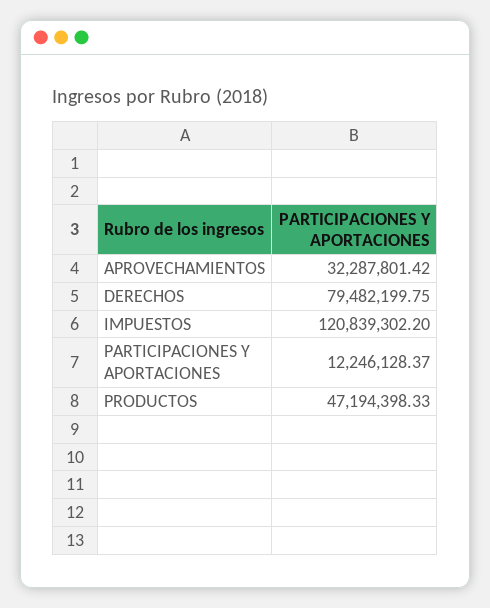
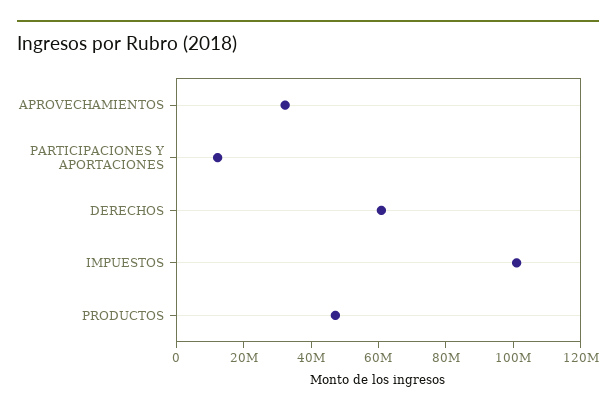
DERECHOS: 79482199.75 -> 60000000
IMPUESTOS: 120839302.2 -> 100000000

